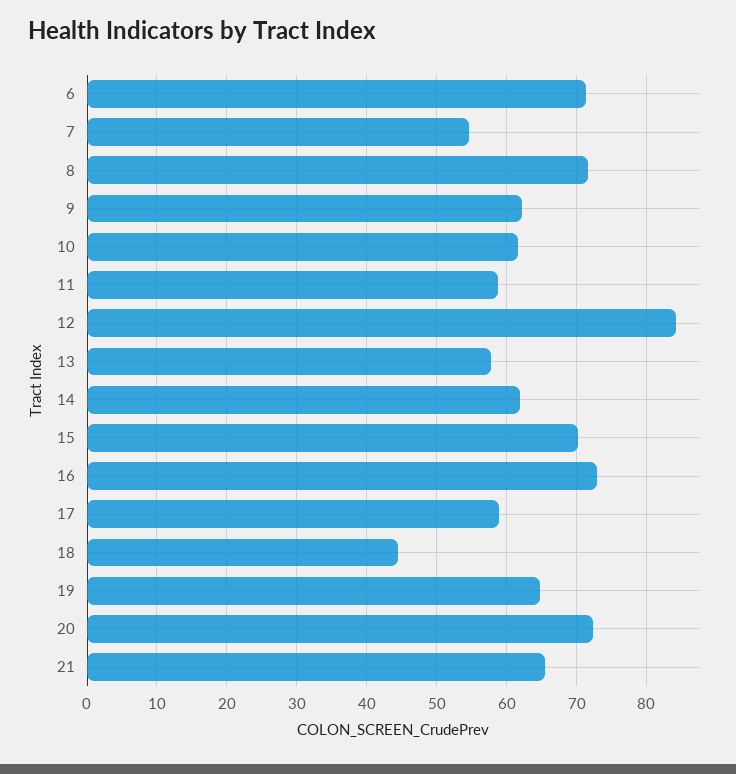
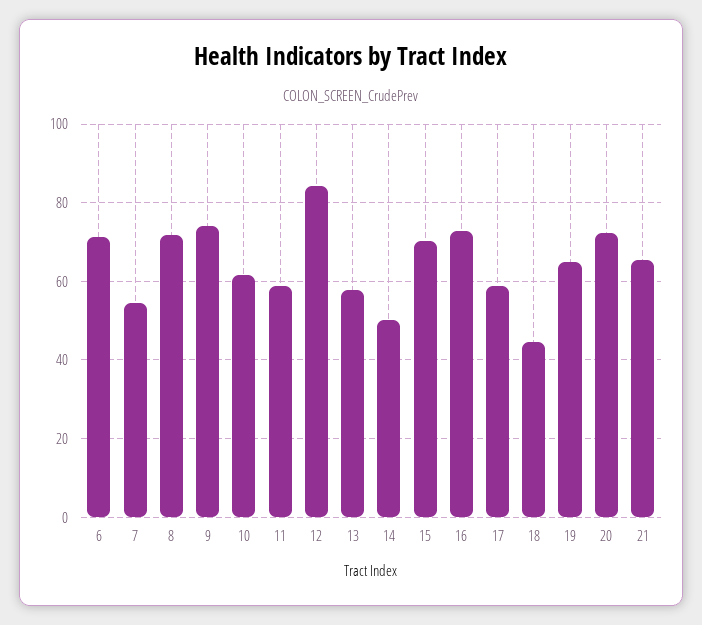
9: 62 -> 74
14: 62 -> 50

